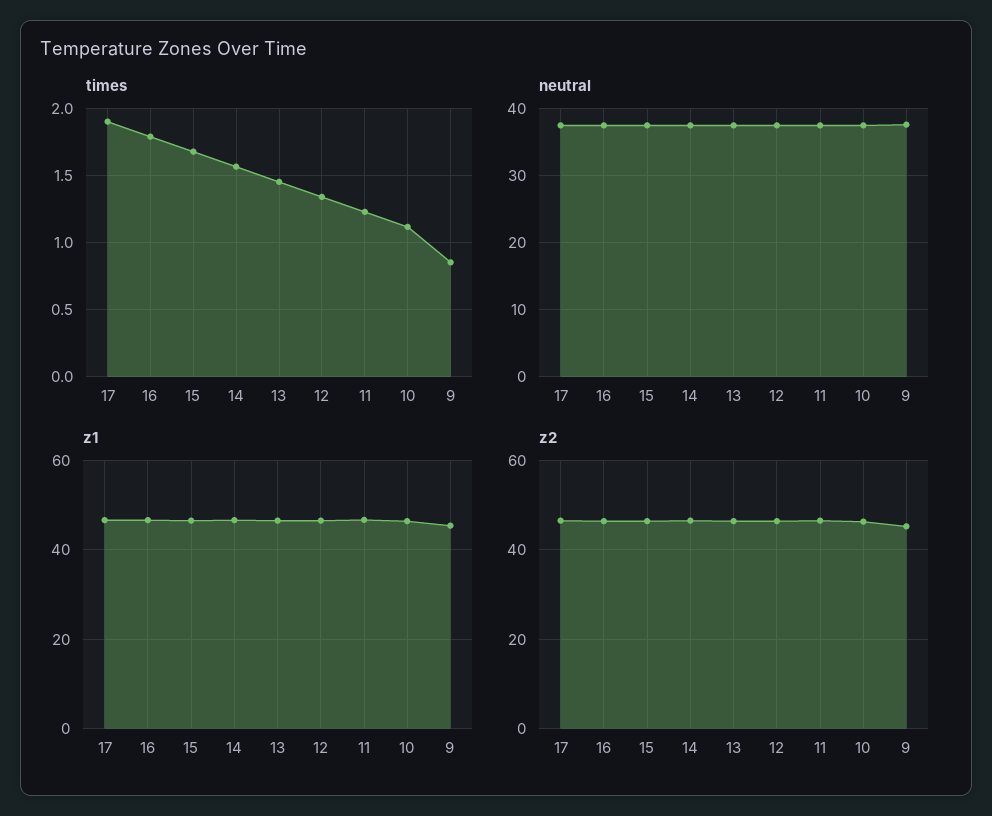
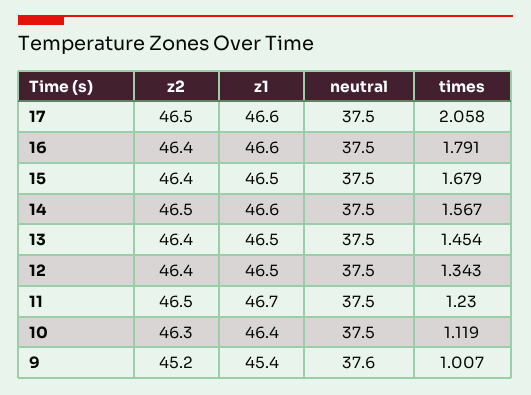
times, 17: 1.9 -> 2.058
times, 9: 0.85 -> 1.007

